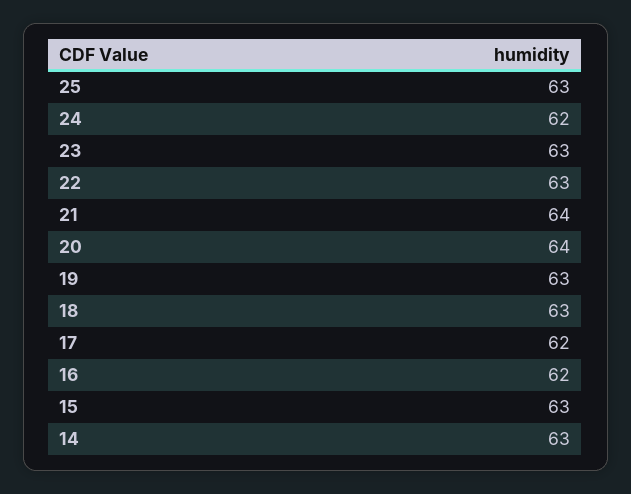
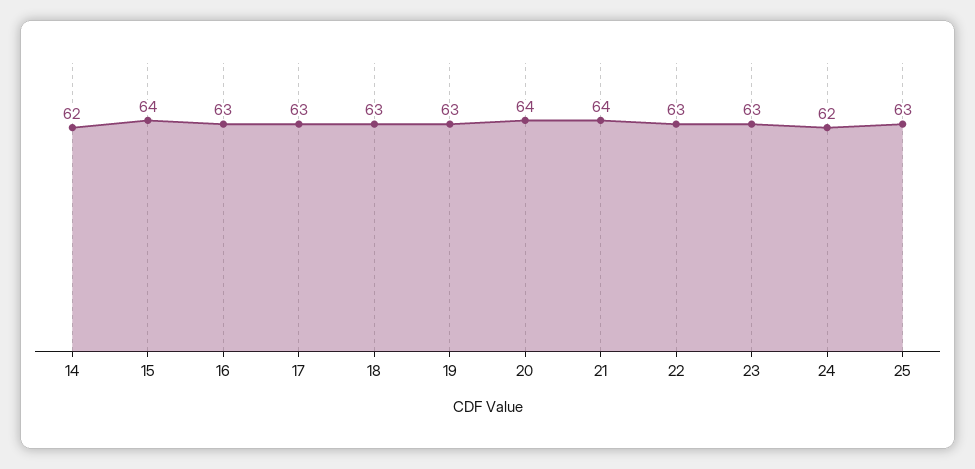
17: 62 -> 63
16: 62 -> 63
15: 63 -> 64
14: 63 -> 62

